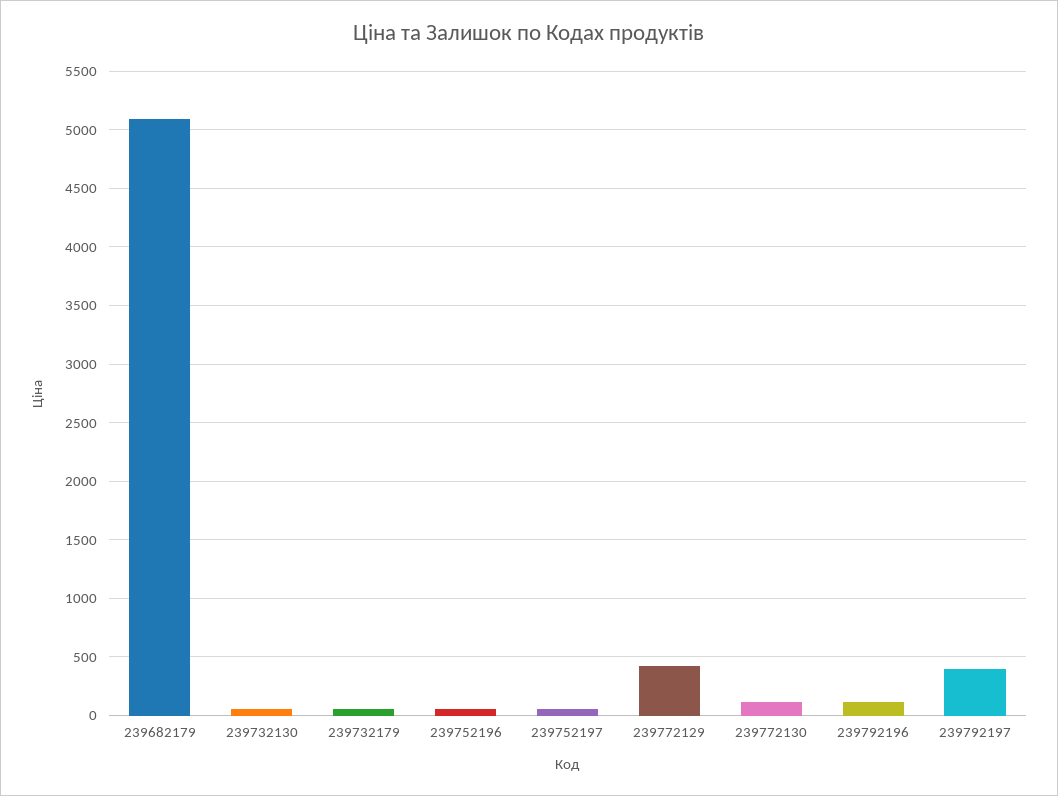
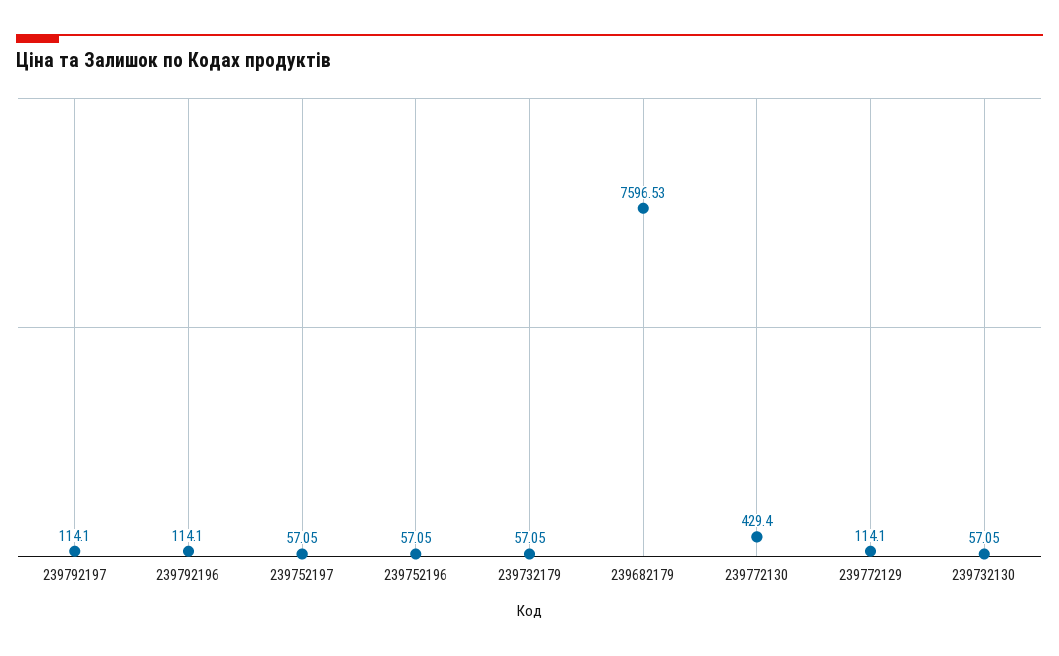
239682179: 5100 -> 7596.53
239772129: 400 -> 114.1
239772130: 100 -> 429.4
239792197: 400 -> 114.1

